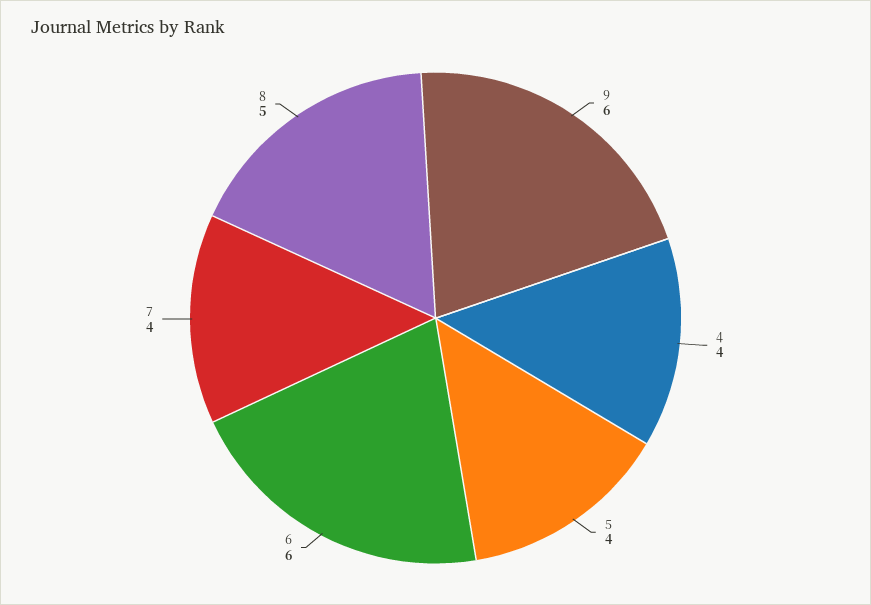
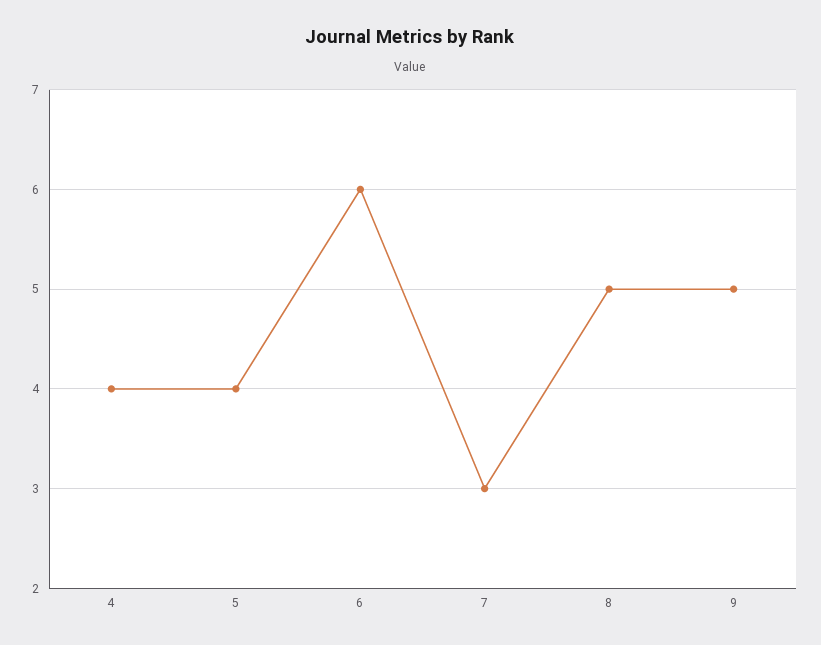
9: 6 -> 5
7: 4 -> 3

